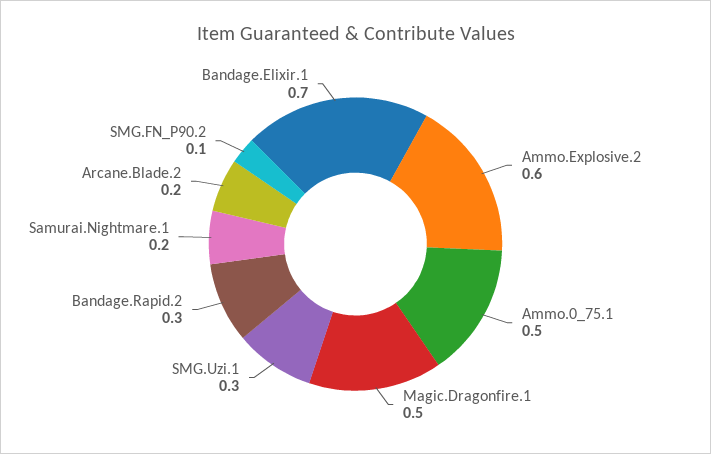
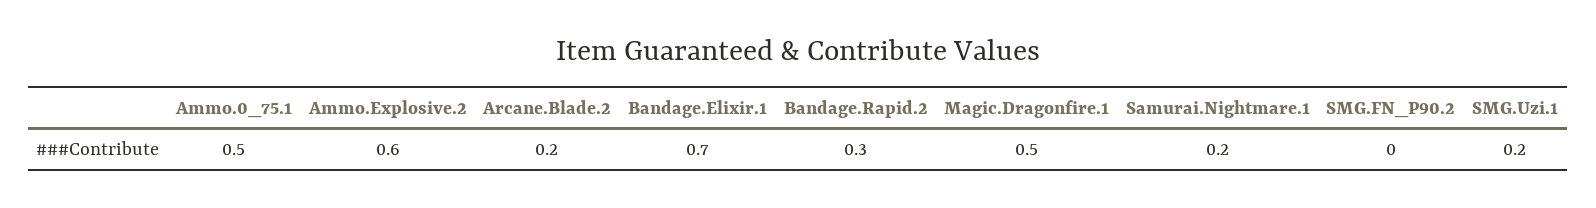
SMG.Uzi.1: 0.3 -> 0.2
SMG.FN_P90.2: 0.1 -> 0

